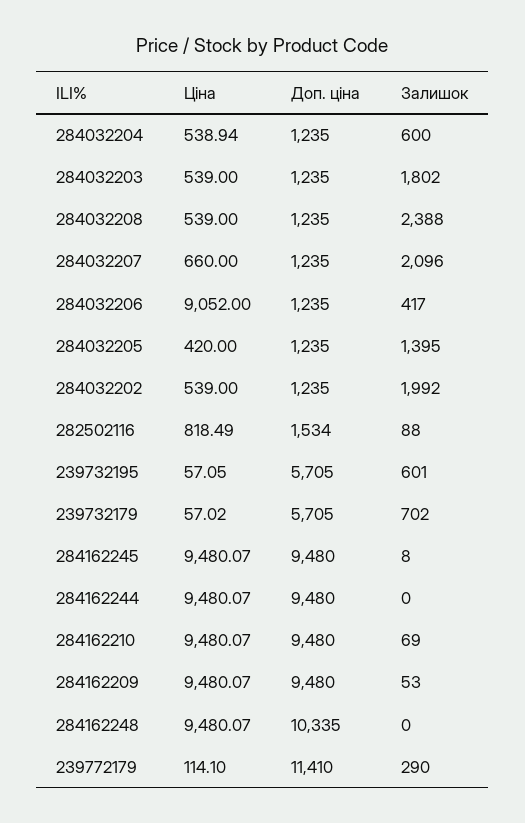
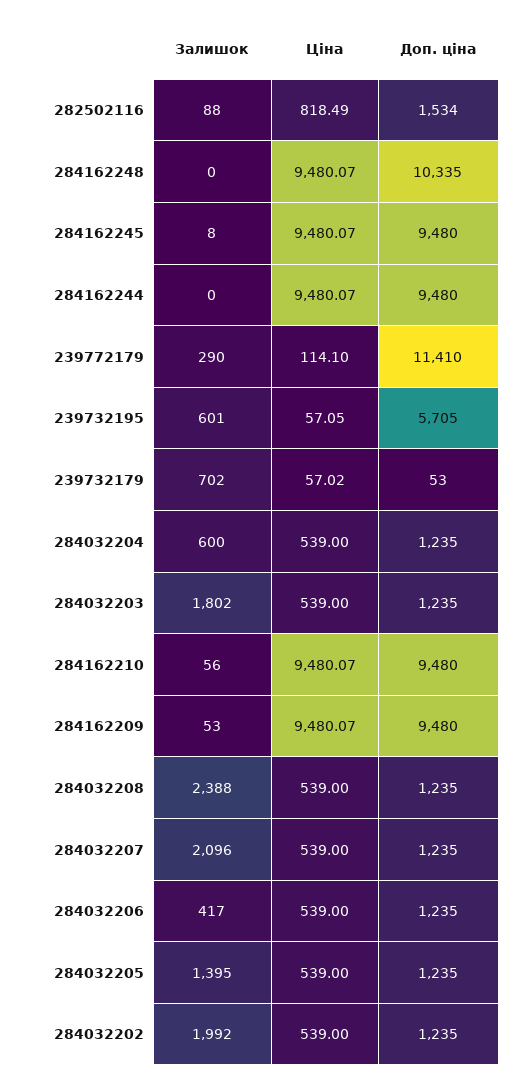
Ціна, 284032204: 538.94 -> 539
Ціна, 284032207: 660 -> 539
Ціна, 284032206: 9052 -> 539
Ціна, 284032205: 420 -> 539
Доп. ціна, 239732179: 5705 -> 53
Залишок, 284162210: 69 -> 56

